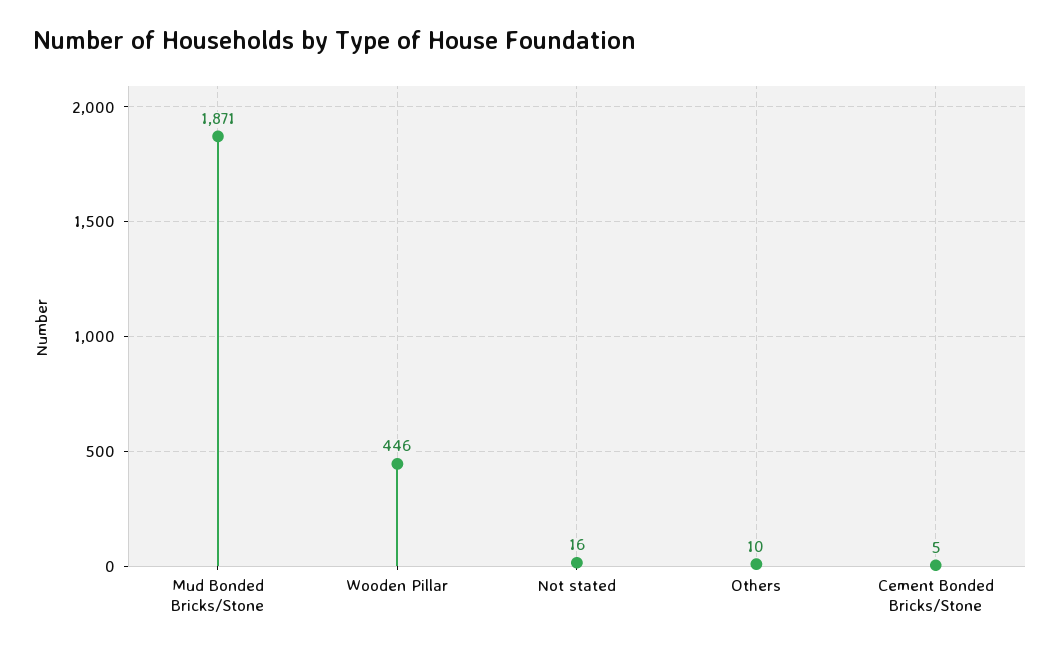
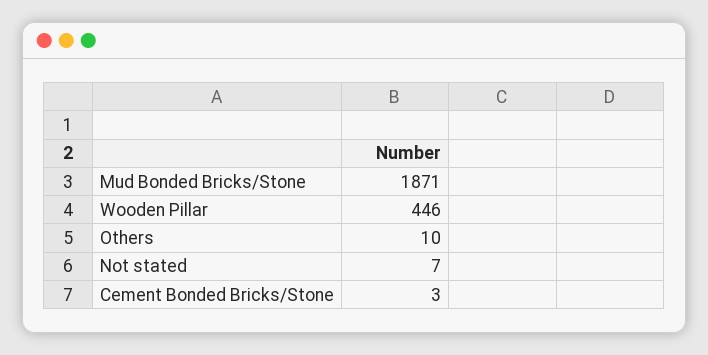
Not stated: 16 -> 7
Cement Bonded Bricks/Stone: 5 -> 3

